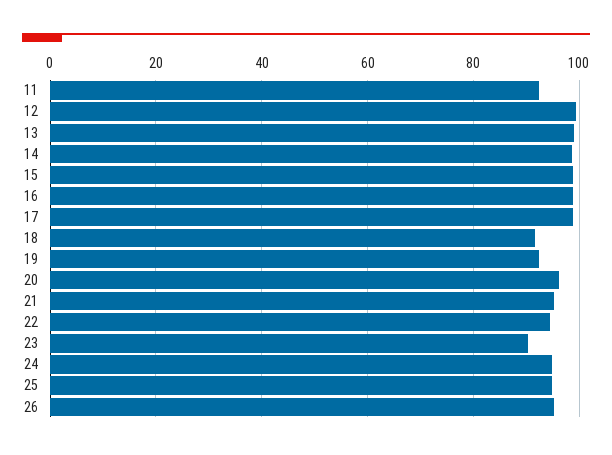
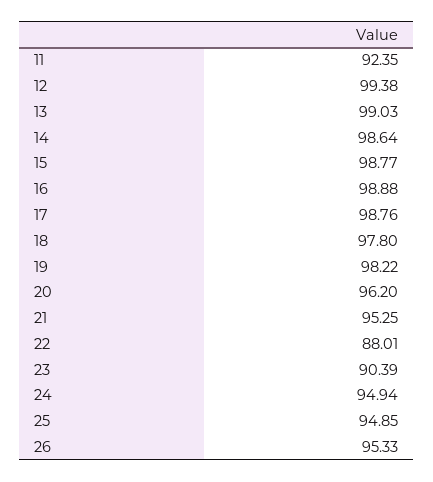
18: 92 -> 97.8
19: 92 -> 98.22
22: 94 -> 88.01

